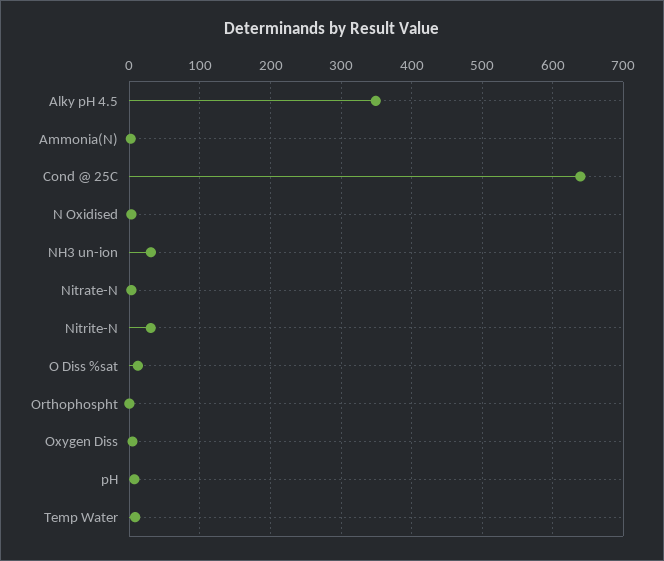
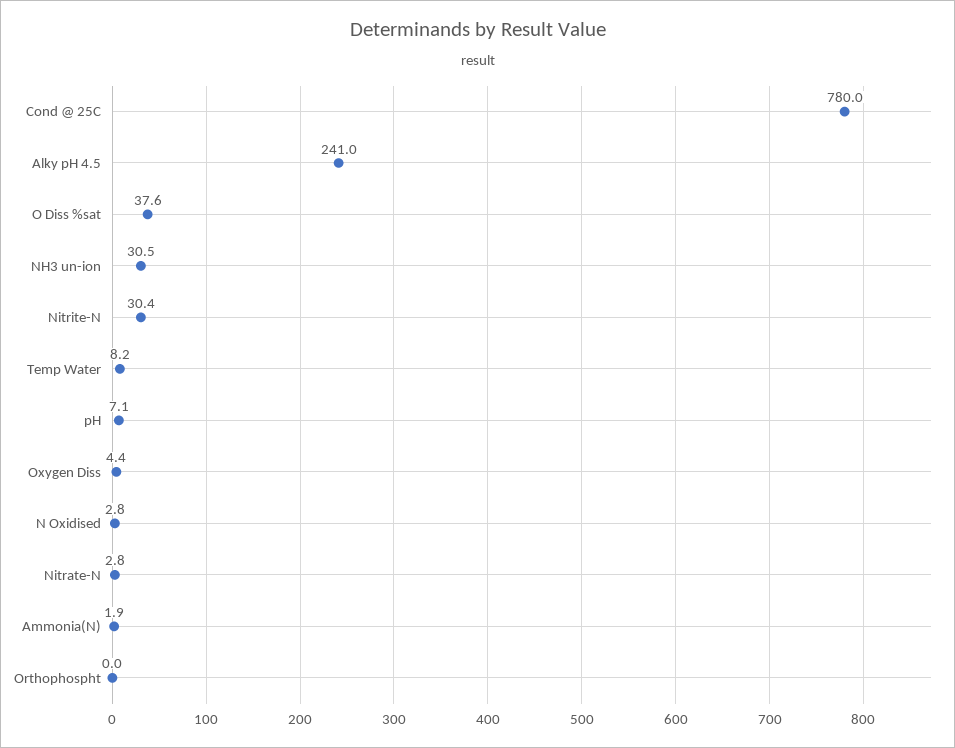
Alky pH 4.5: 350 -> 241
Cond @ 25C: 640 -> 780
O Diss %sat: 10 -> 37.6

